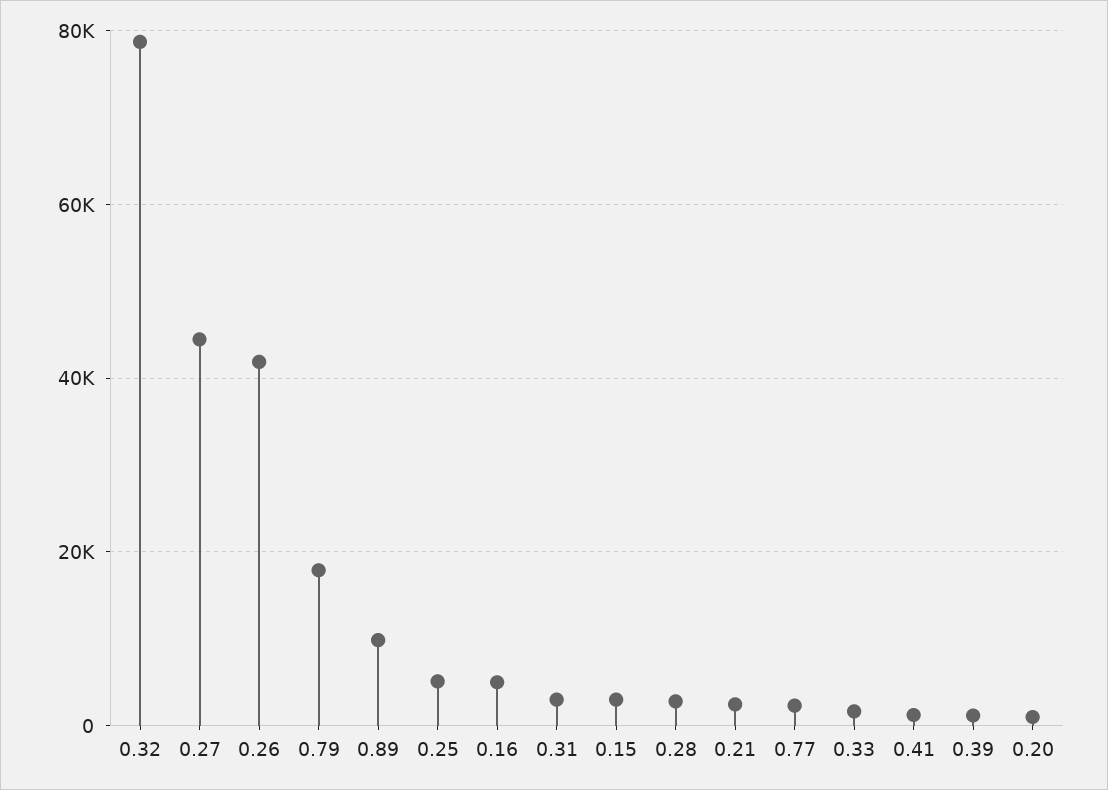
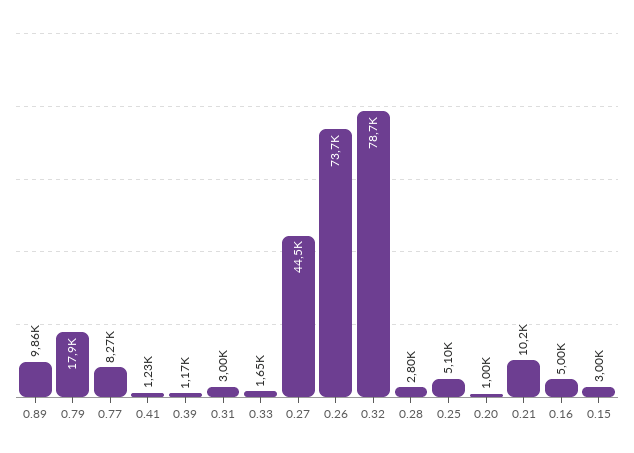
0.26: 42000 -> 73700
0.21: 2000 -> 10200
0.77: 2000 -> 8270

